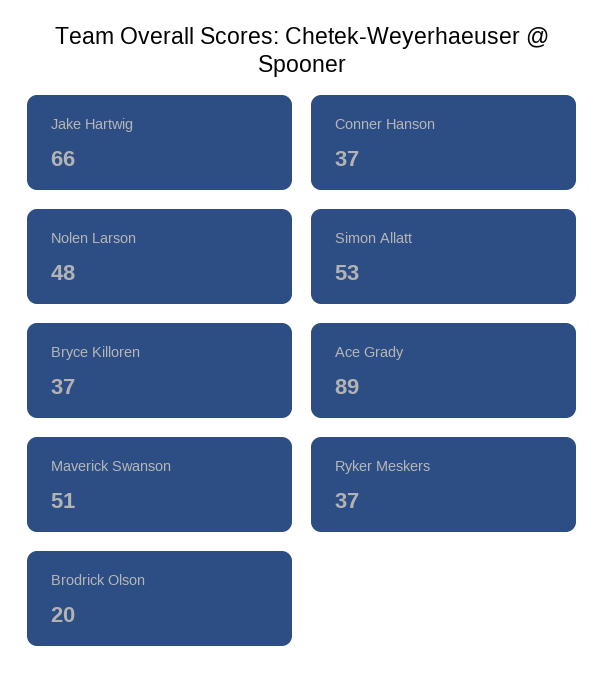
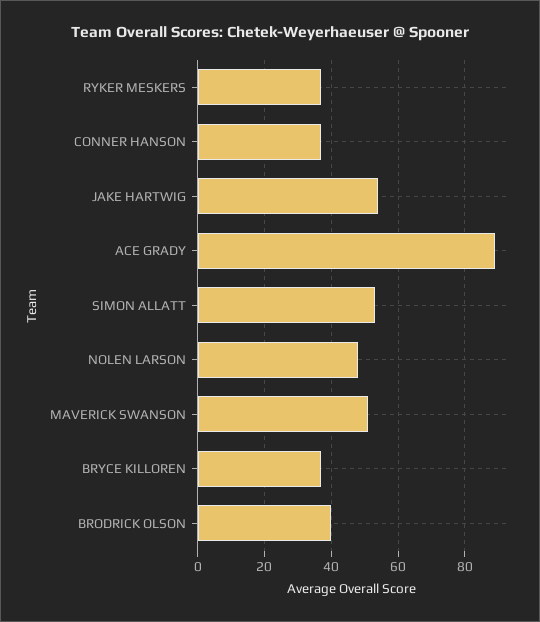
Jake Hartwig: 66 -> 55
Brodrick Olson: 20 -> 40

